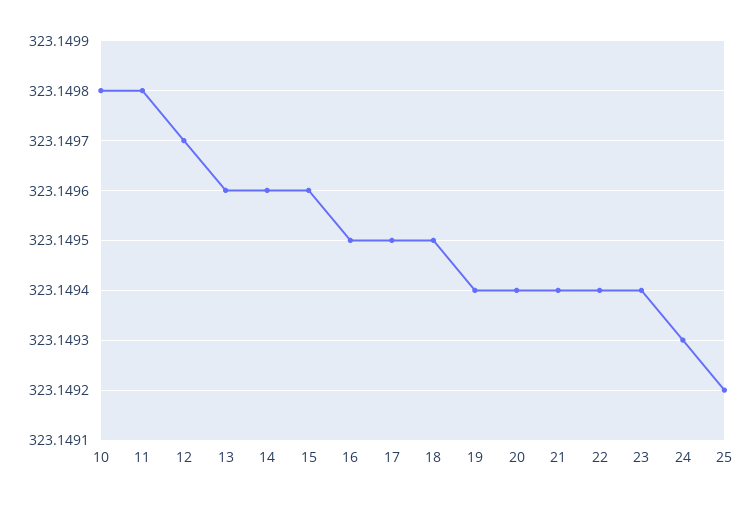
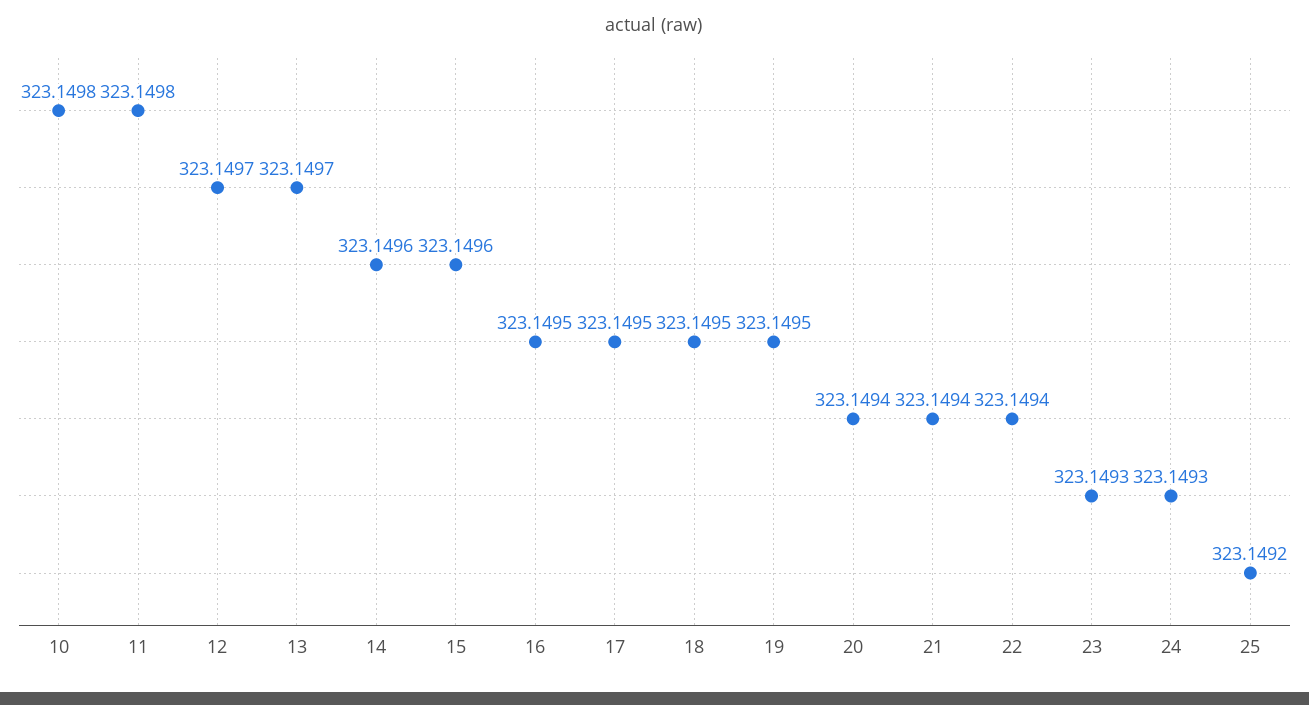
13: 323.1496 -> 323.1497
19: 323.1494 -> 323.1495
23: 323.1494 -> 323.1493

